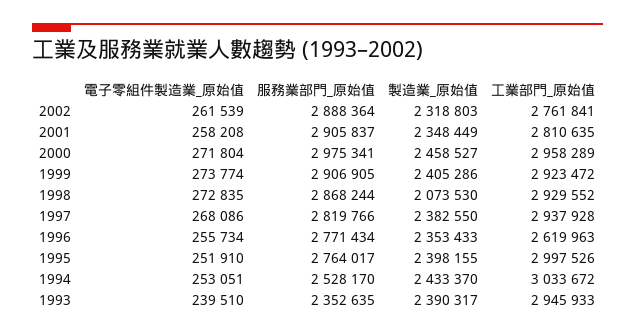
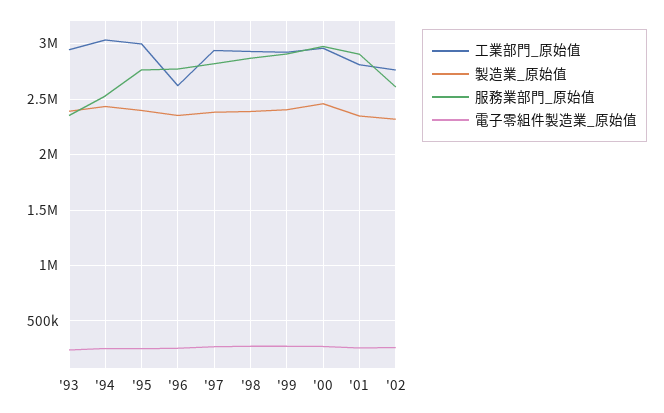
服務業部門_原始值, 2002: 2888364 -> 2600000
製造業_原始值, 1998: 2073530 -> 2400000

